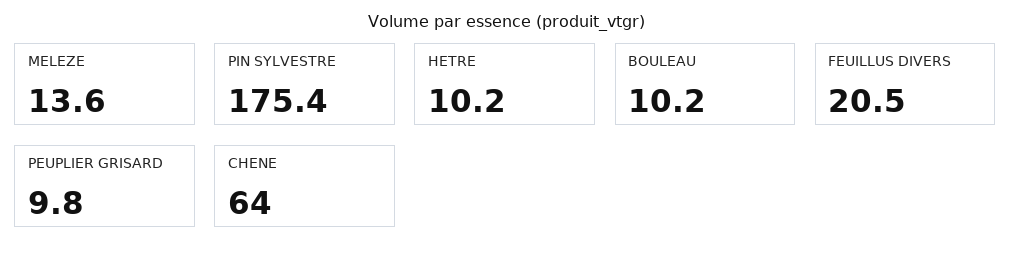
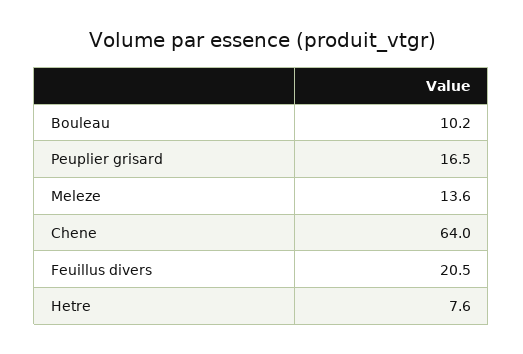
PIN SYLVESTRE: 175.4 -> none
HETRE: 10.2 -> 7.6
PEUPLIER GRISARD: 9.8 -> 16.5

